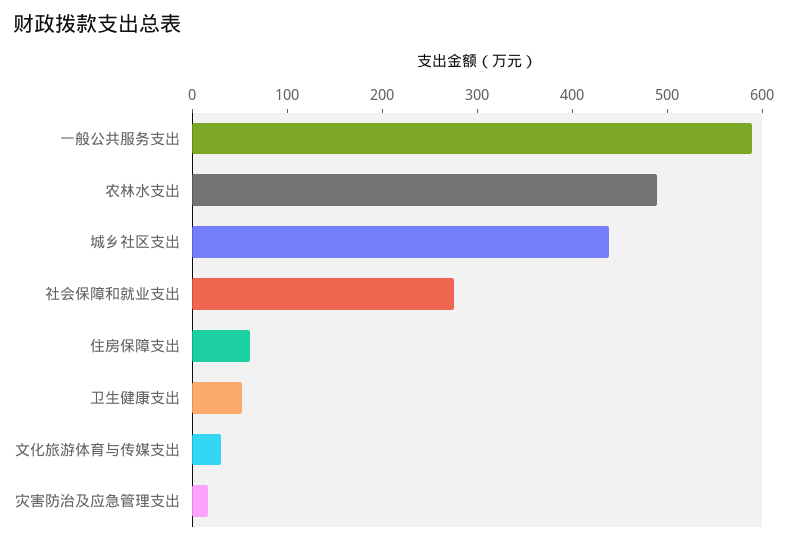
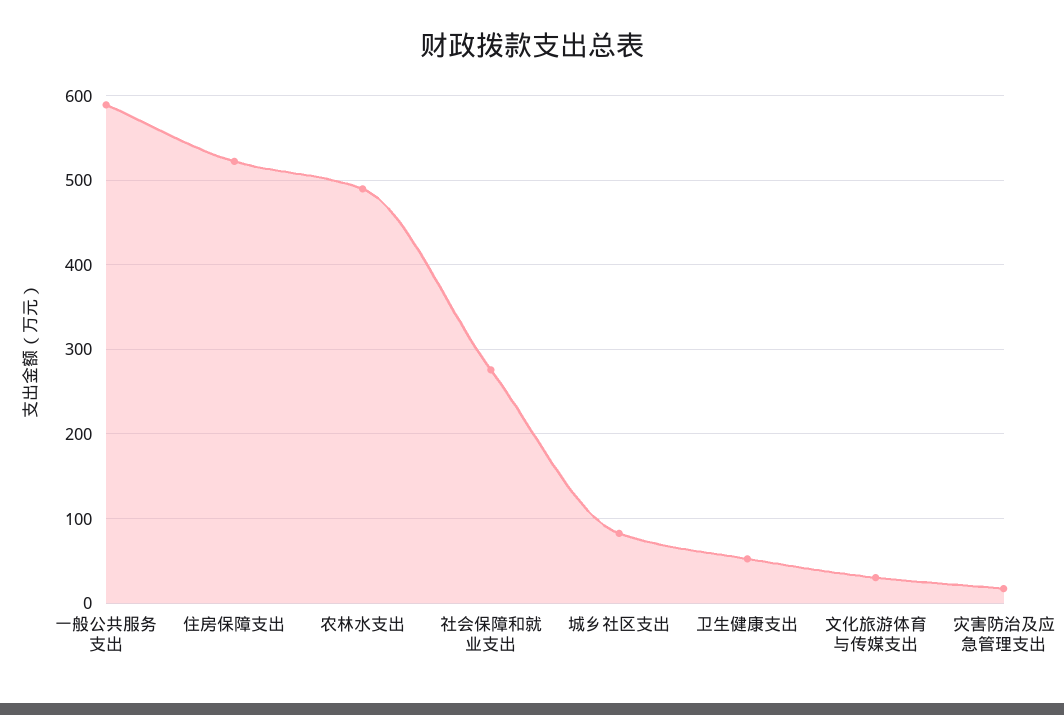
城乡社区支出: 440 -> 80
住房保障支出: 60 -> 520

